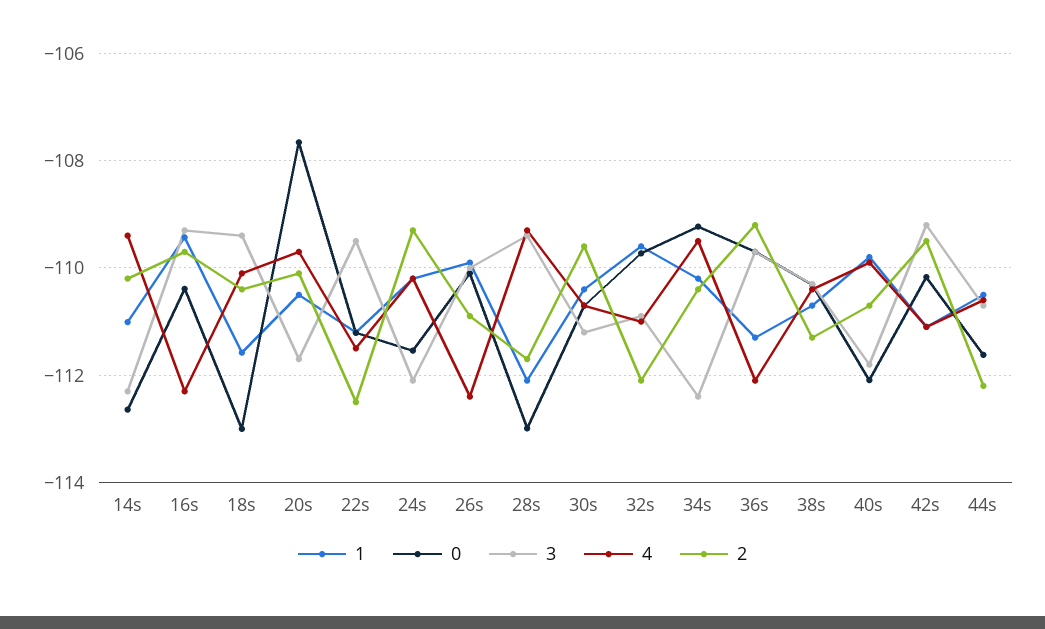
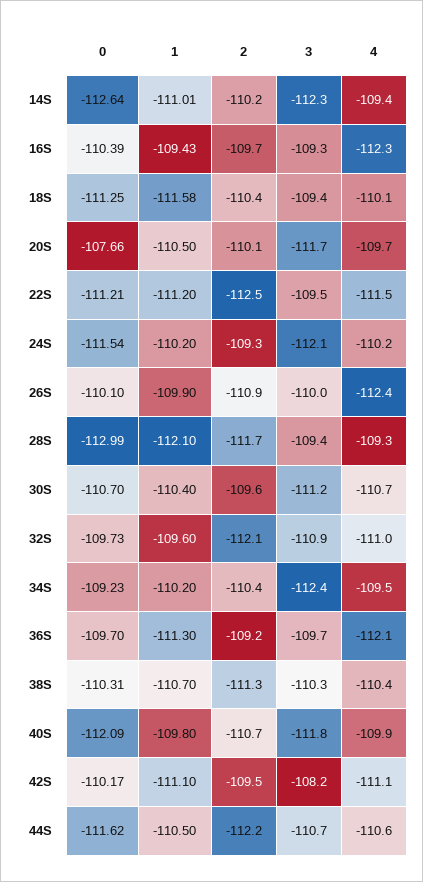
0, 18s: -113 -> -111.25
3, 42s: -109.2 -> -108.2

